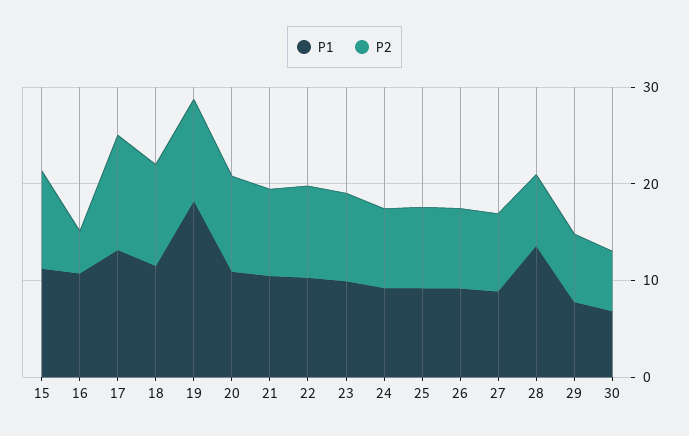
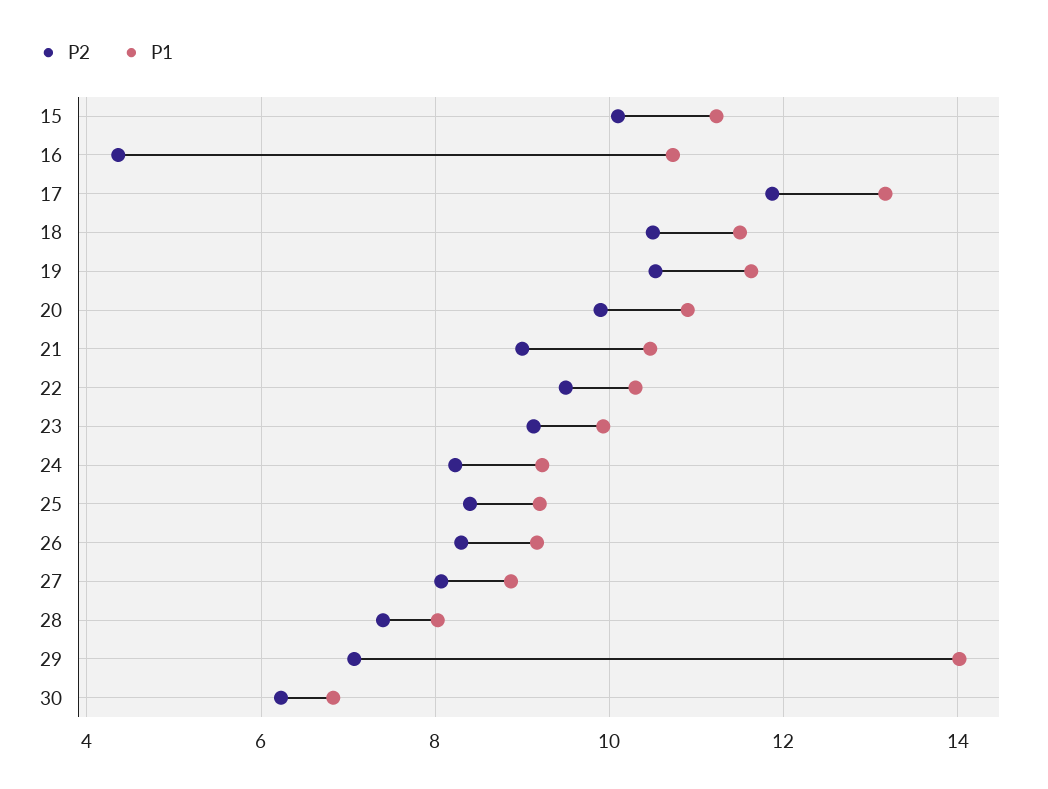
P1, 19: 18 -> 11.6
P1, 28: 14 -> 8
P1, 29: 8 -> 14

